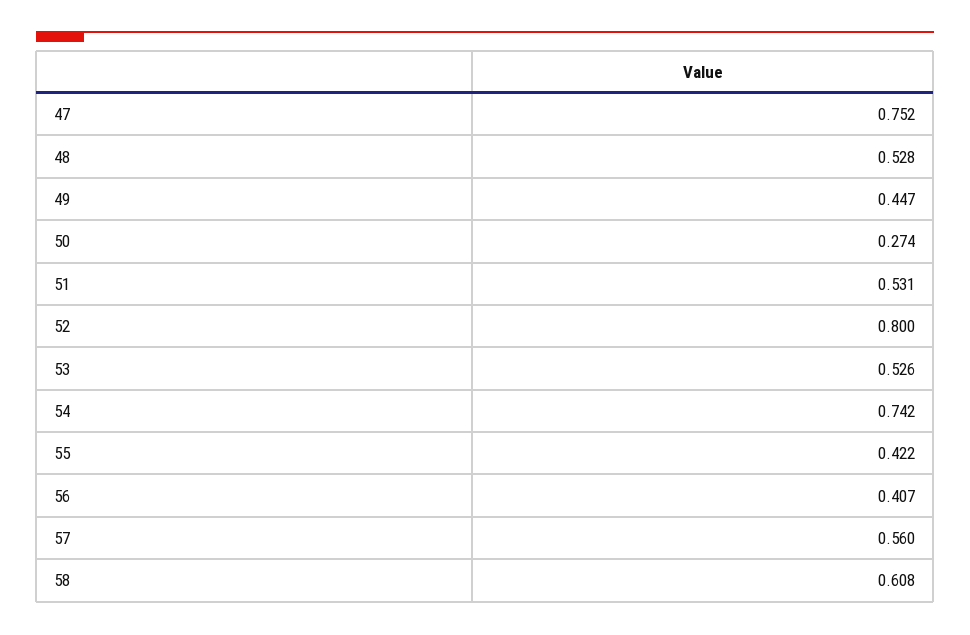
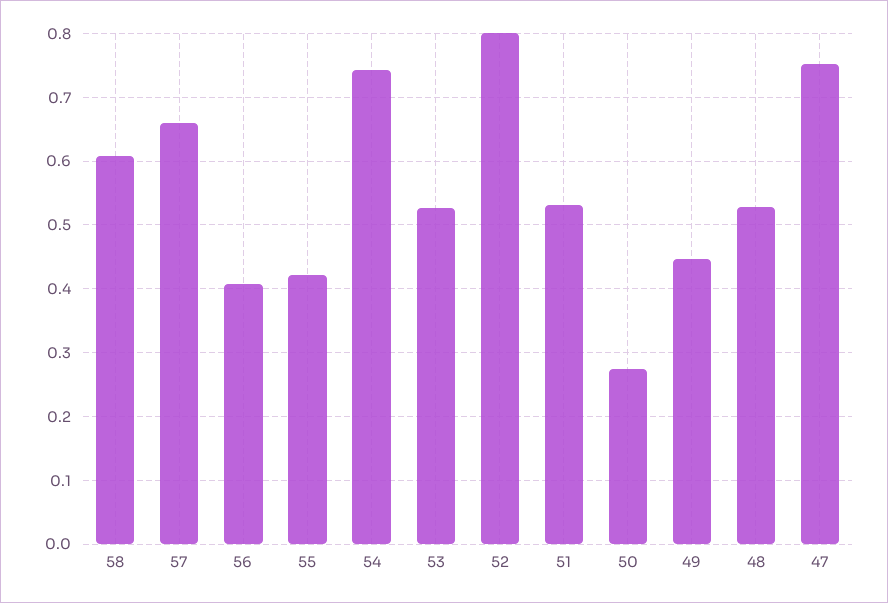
57: 0.56 -> 0.66

